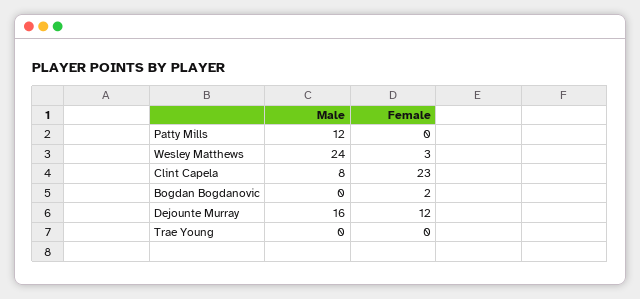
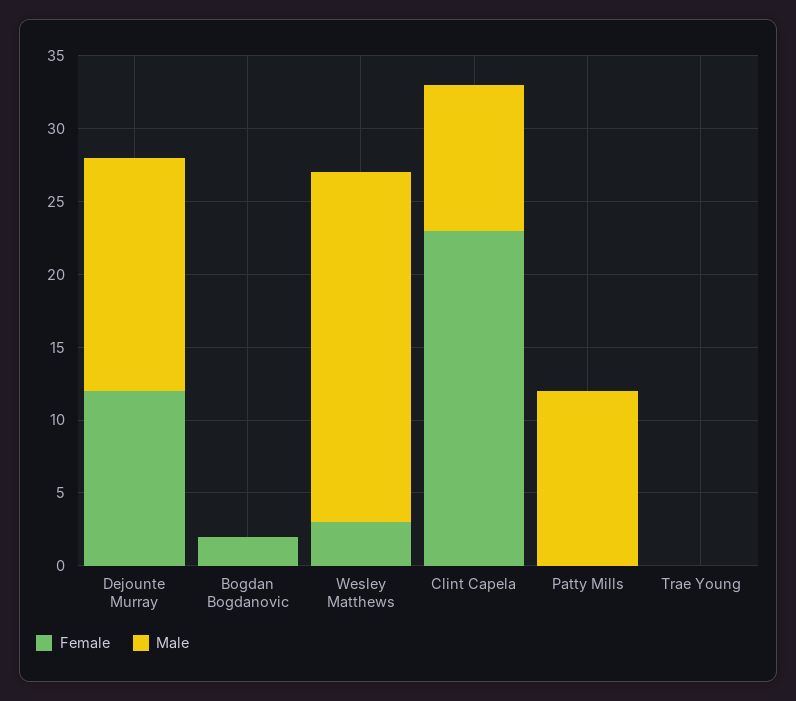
Male, Clint Capela: 8 -> 10

